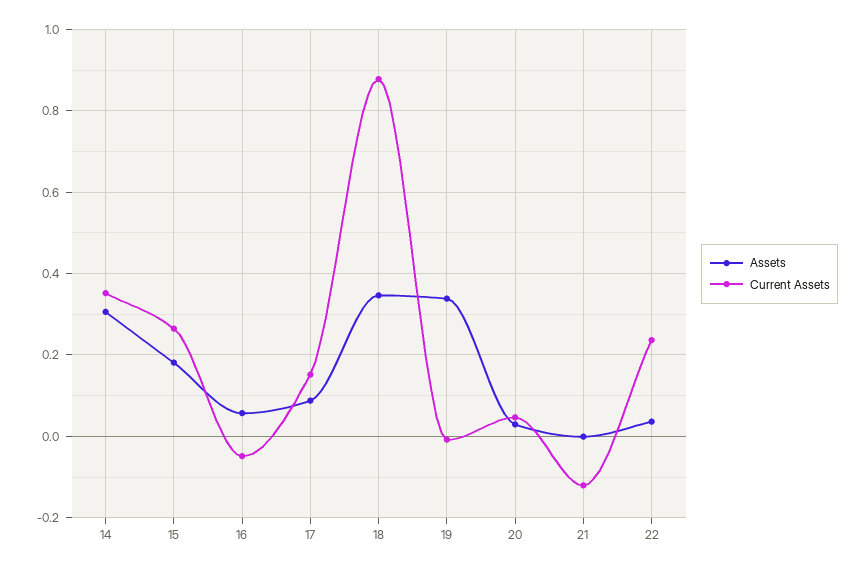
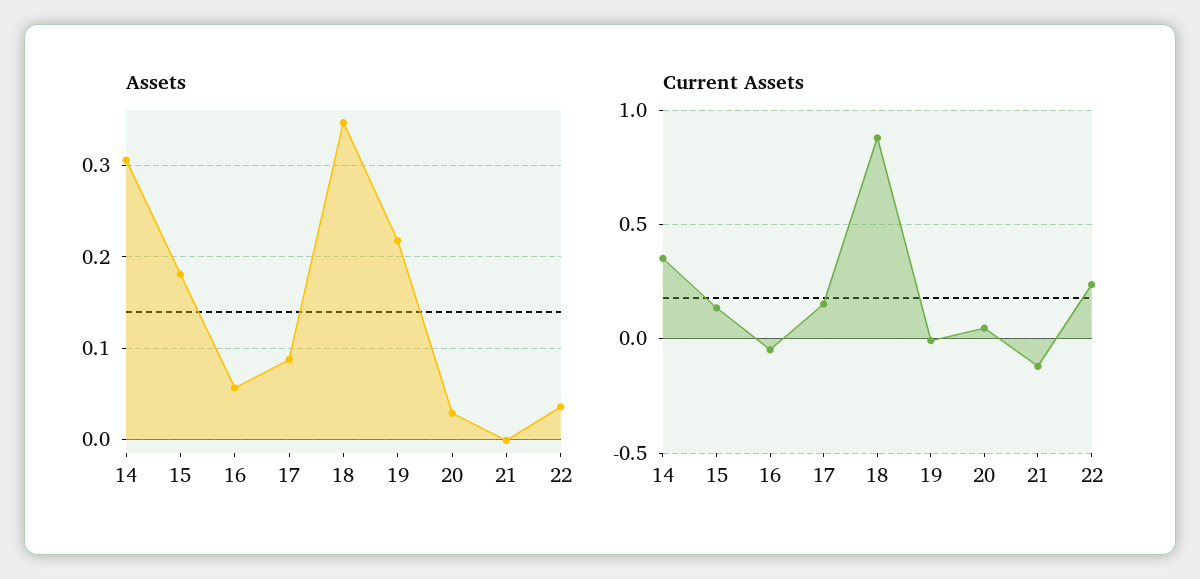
Current Assets, 15: 0.26 -> 0.15
Assets, 19: 0.34 -> 0.22

